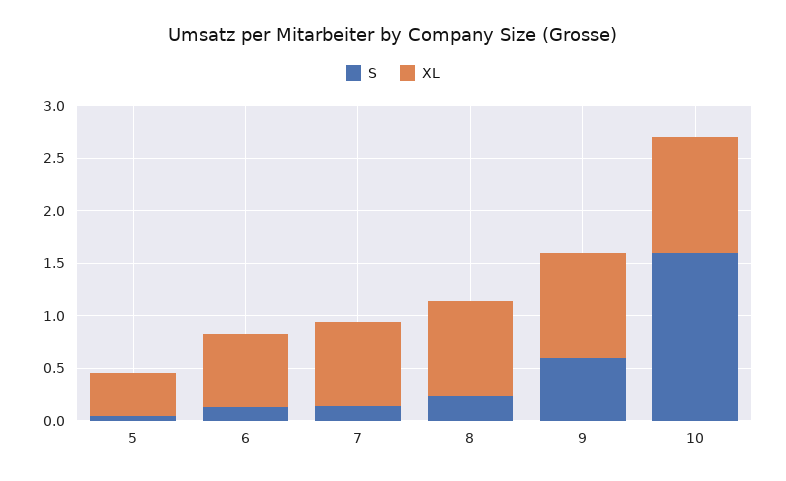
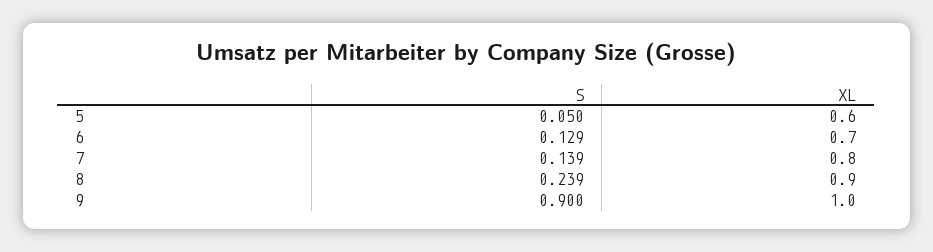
XL, 5: 0.4 -> 0.6
S, 9: 0.6 -> 0.9
S, 10: 1.6 -> none
XL, 10: 1.1 -> none

